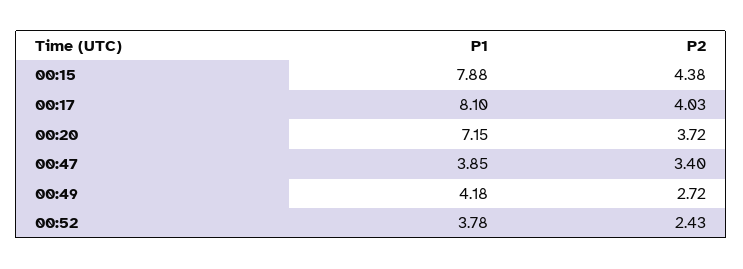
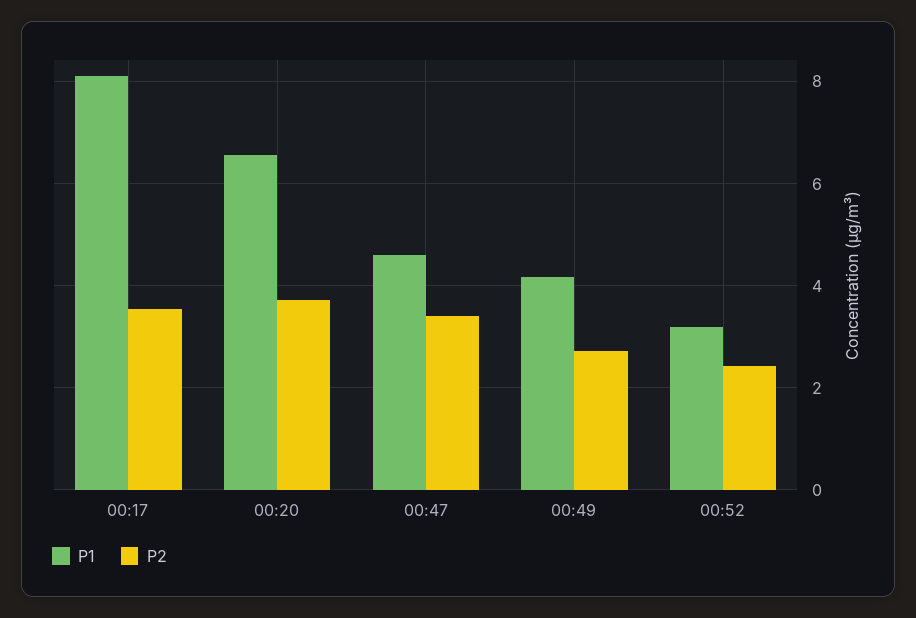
P1, 00:15: 7.88 -> none
P2, 00:15: 4.38 -> none
P2, 00:17: 4.03 -> 3.6
P1, 00:20: 7.15 -> 6.6
P1, 00:47: 3.85 -> 4.6
P1, 00:52: 3.78 -> 3.2

